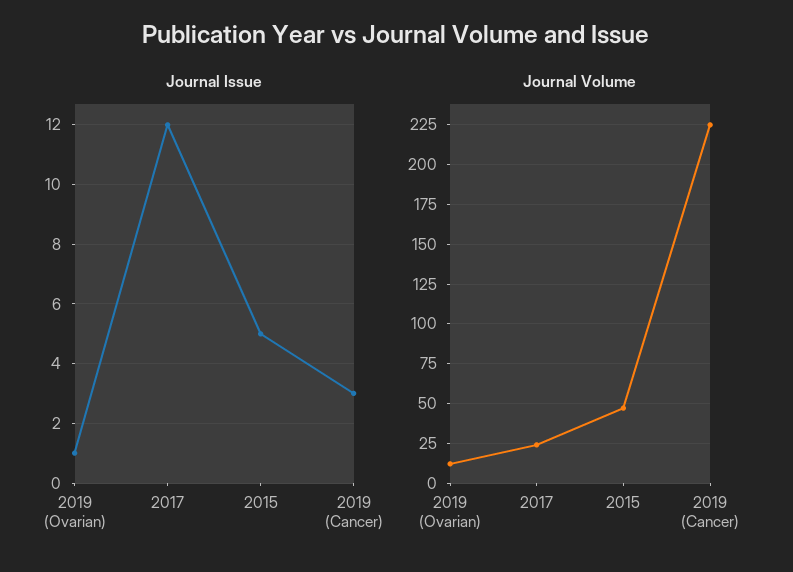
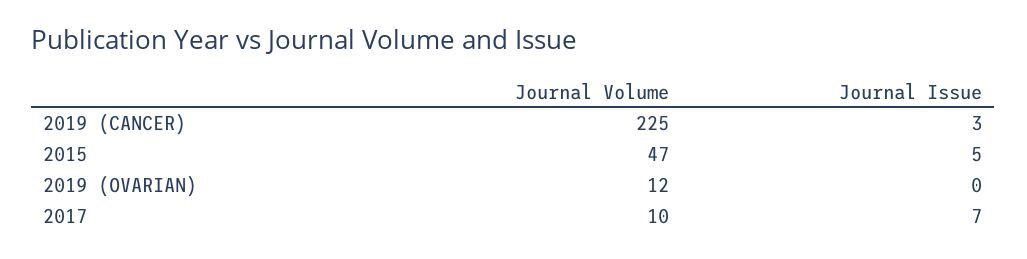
Journal Issue, 2019 (Ovarian): 1 -> 0
Journal Issue, 2017: 12 -> 7
Journal Volume, 2017: 25 -> 10

